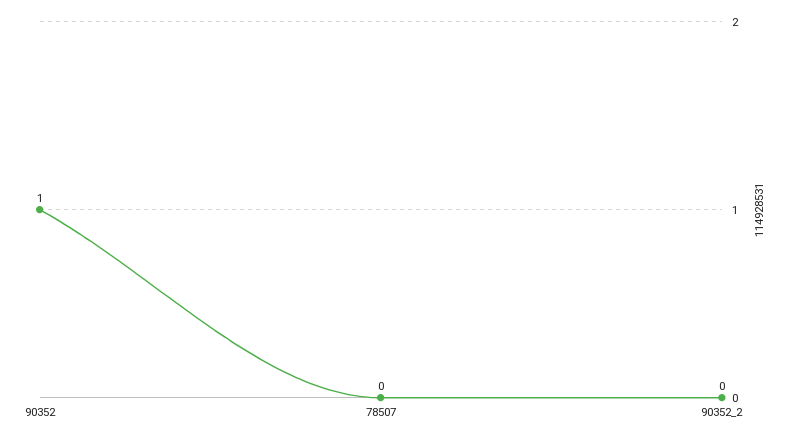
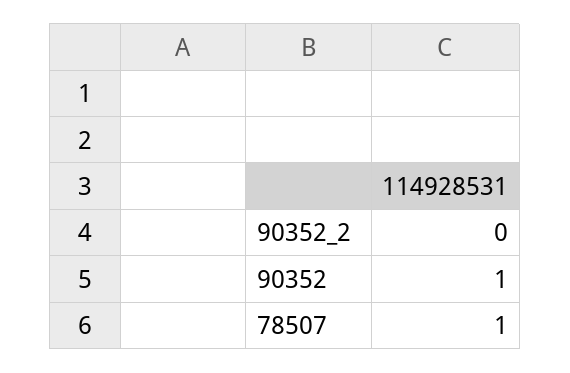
78507: 0 -> 1

